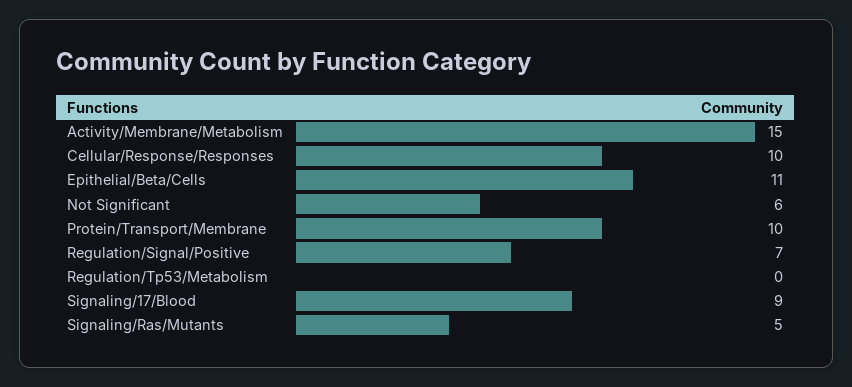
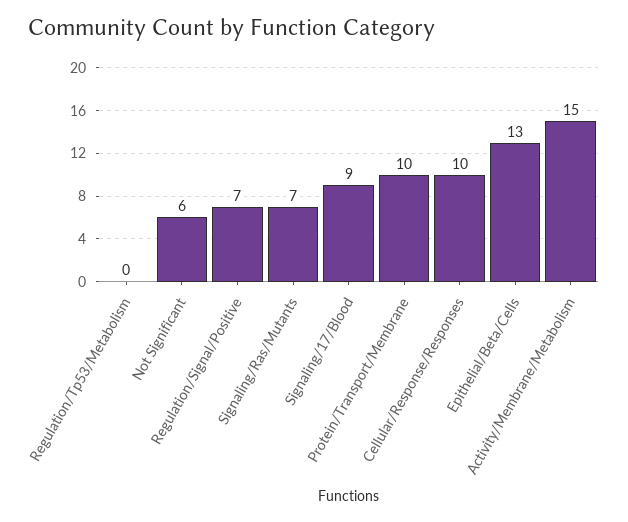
Epithelial/Beta/Cells: 11 -> 13
Signaling/Ras/Mutants: 5 -> 7

